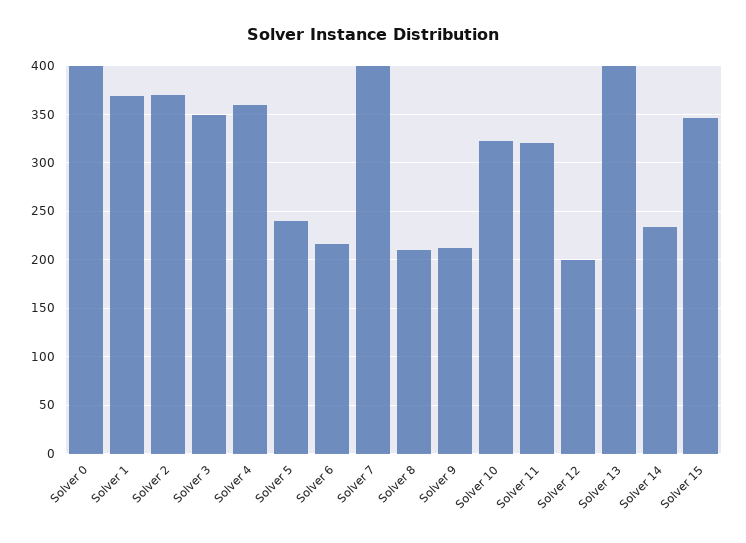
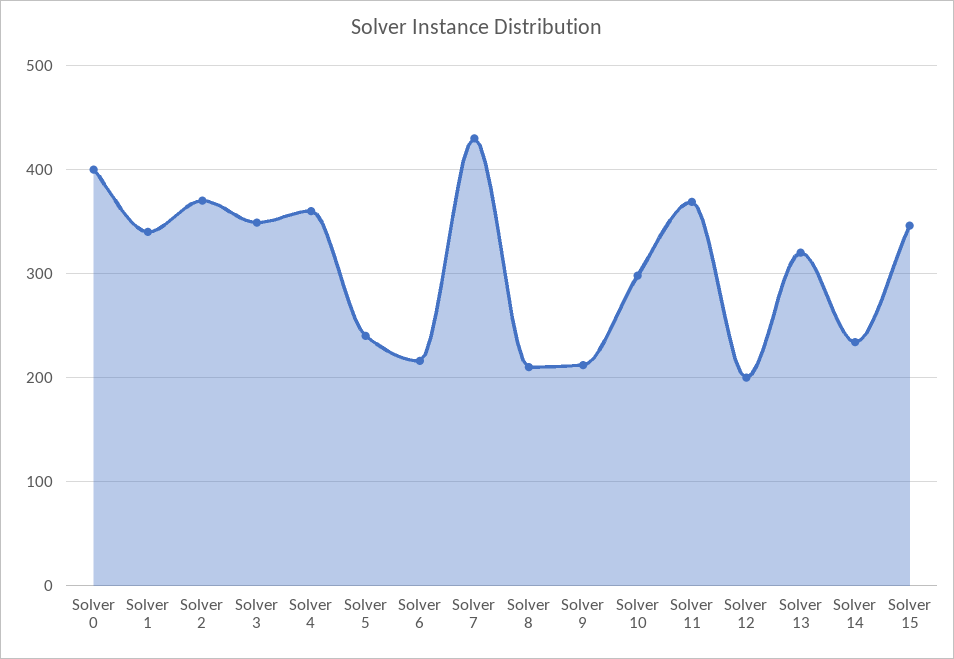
Solver 1: 370 -> 340
Solver 7: 400 -> 430
Solver 10: 320 -> 300
Solver 11: 320 -> 370
Solver 13: 400 -> 320

